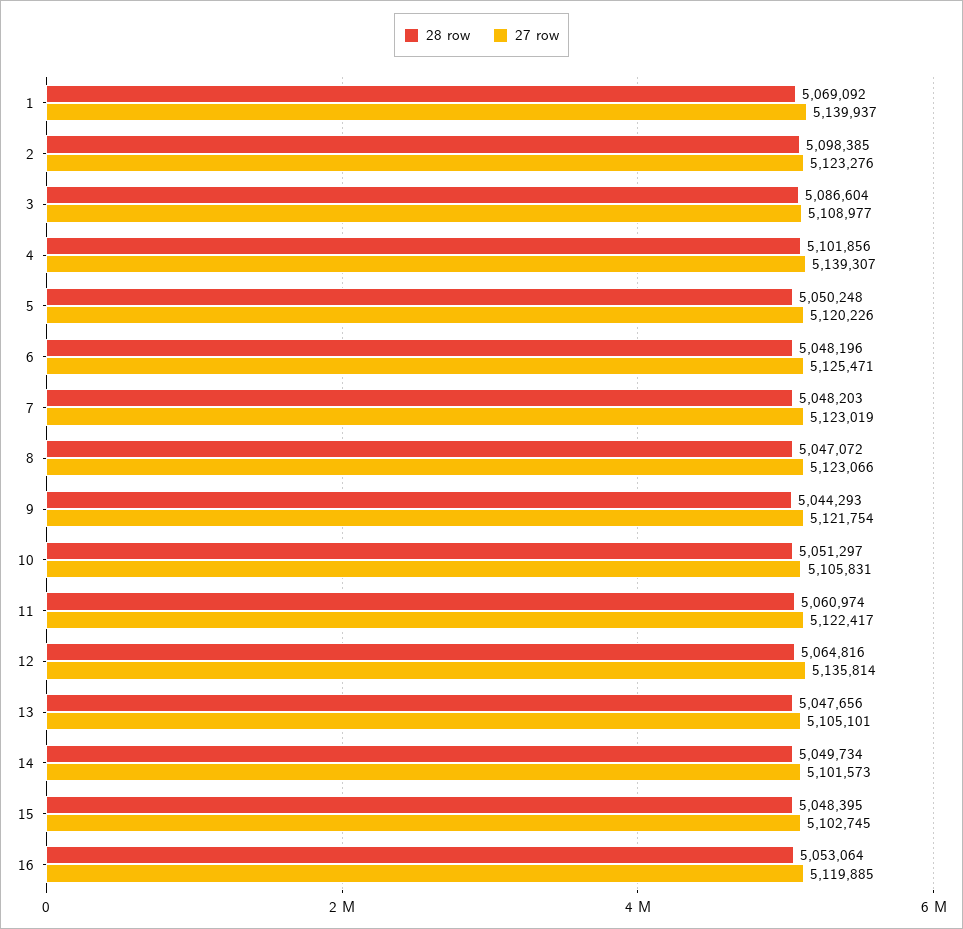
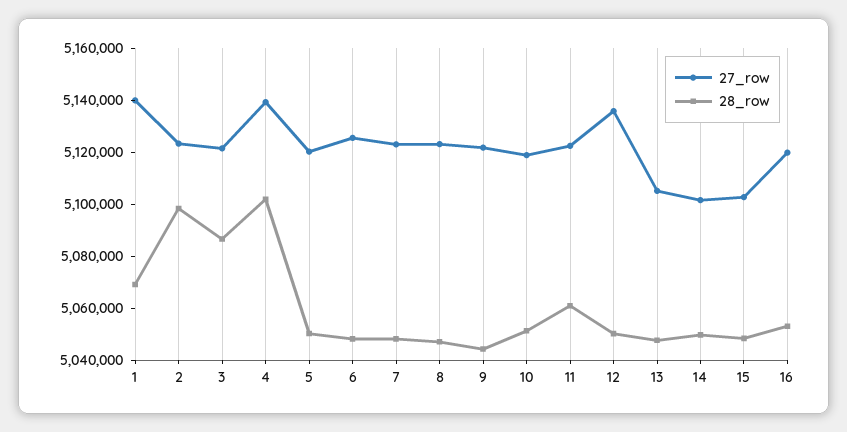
27 row, 3: 5108977 -> 5120000
27 row, 10: 5105831 -> 5120000
28 row, 12: 5064816 -> 5050000

